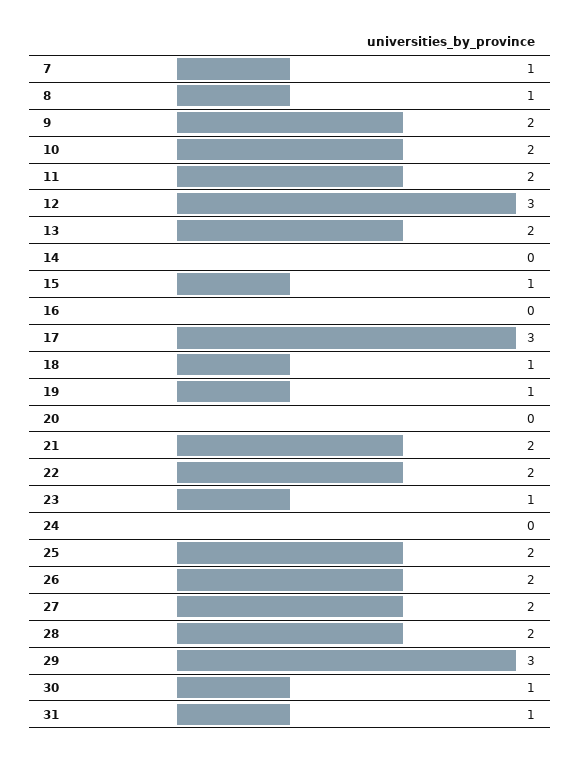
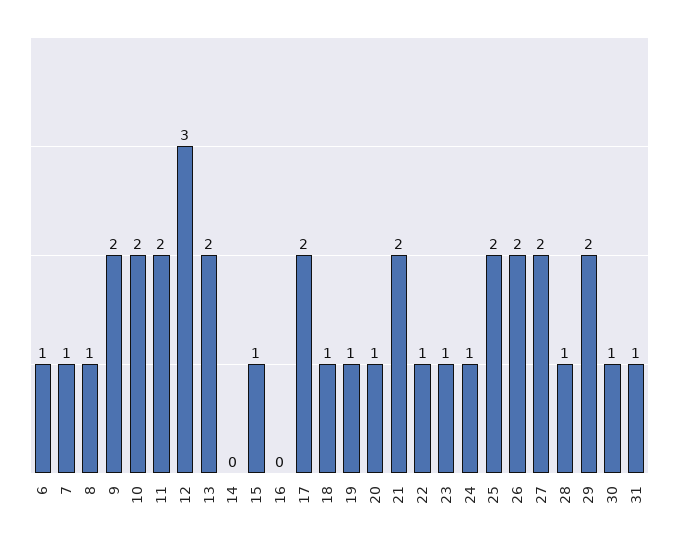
17: 3 -> 2
20: 0 -> 1
22: 2 -> 1
24: 0 -> 1
28: 2 -> 1
29: 3 -> 2
6: none -> 1

